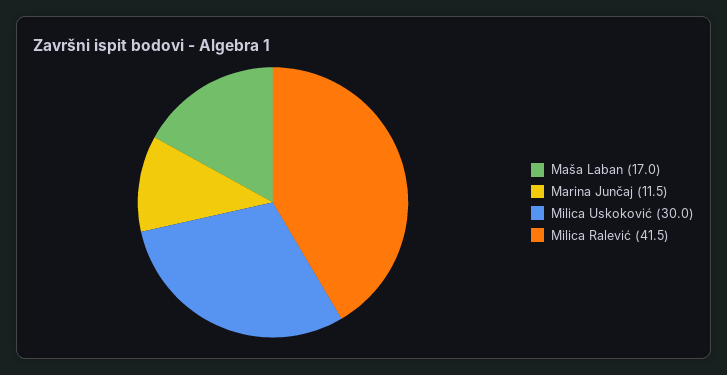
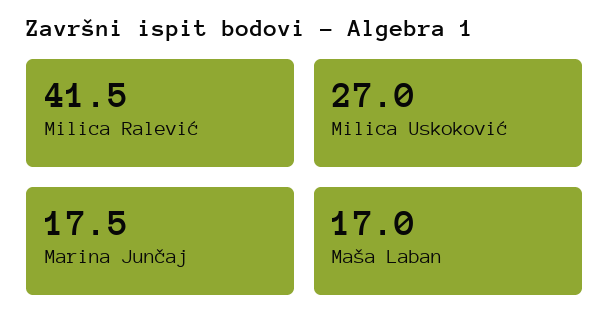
Marina Junčaj: 11.5 -> 17.5
Milica Uskoković: 30 -> 27

